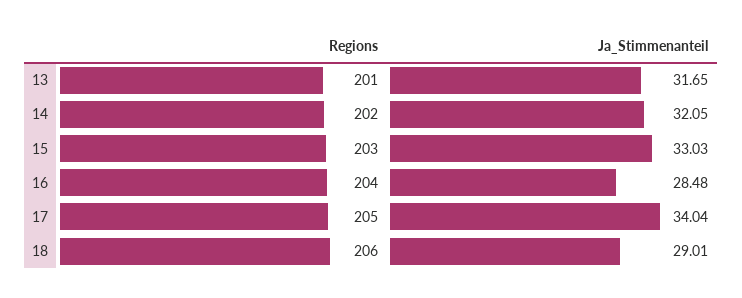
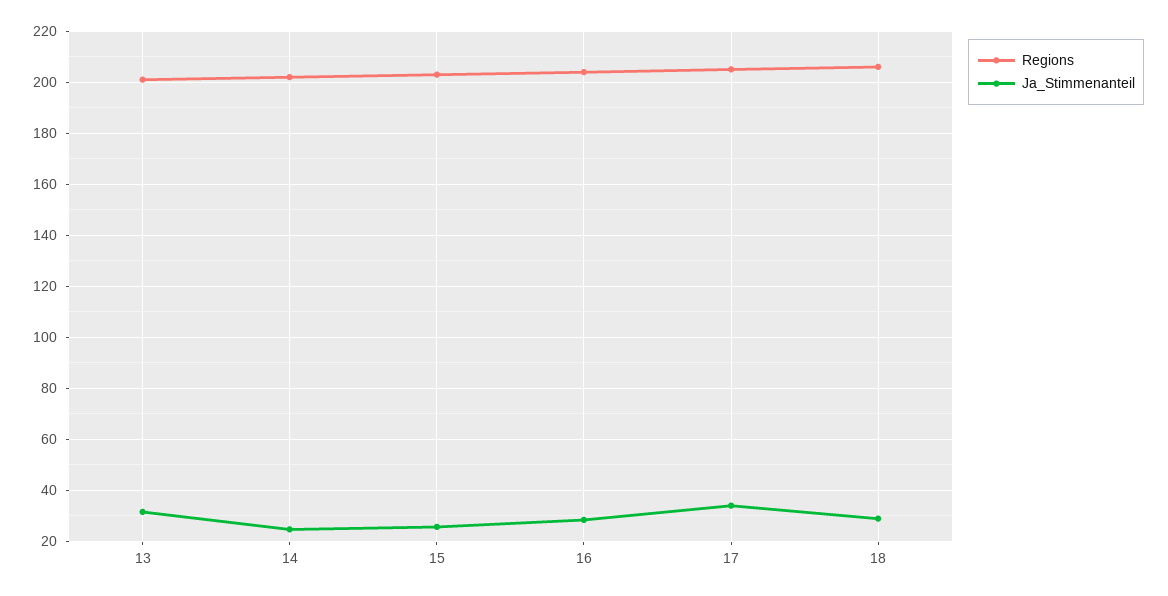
Ja_Stimmenanteil, 14: 32.05 -> 25
Ja_Stimmenanteil, 15: 33.03 -> 25

